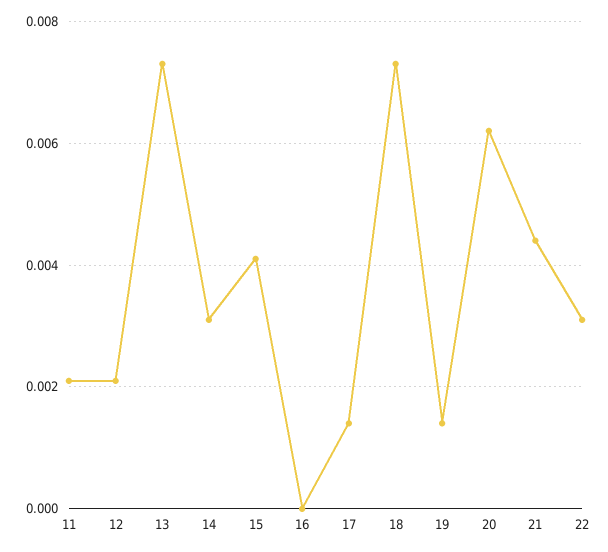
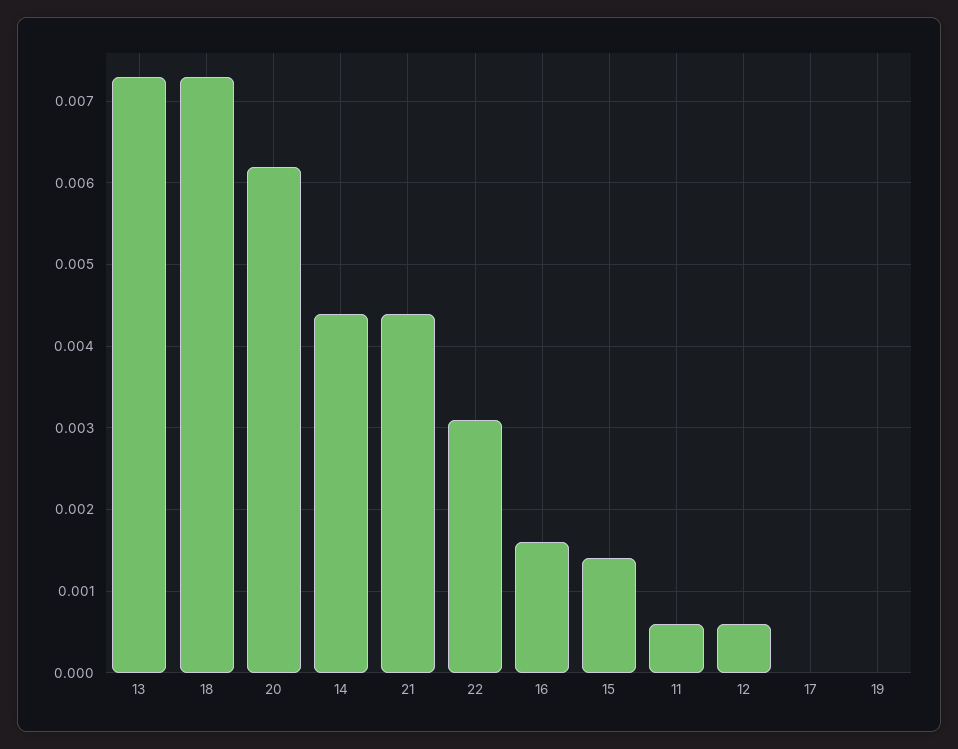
11: 0.002 -> 0.0006
12: 0.002 -> 0.0006
14: 0.003 -> 0.0044
15: 0.004 -> 0.0014
16: 0 -> 0.0016
17: 0.0015 -> 0
19: 0.0015 -> 0

